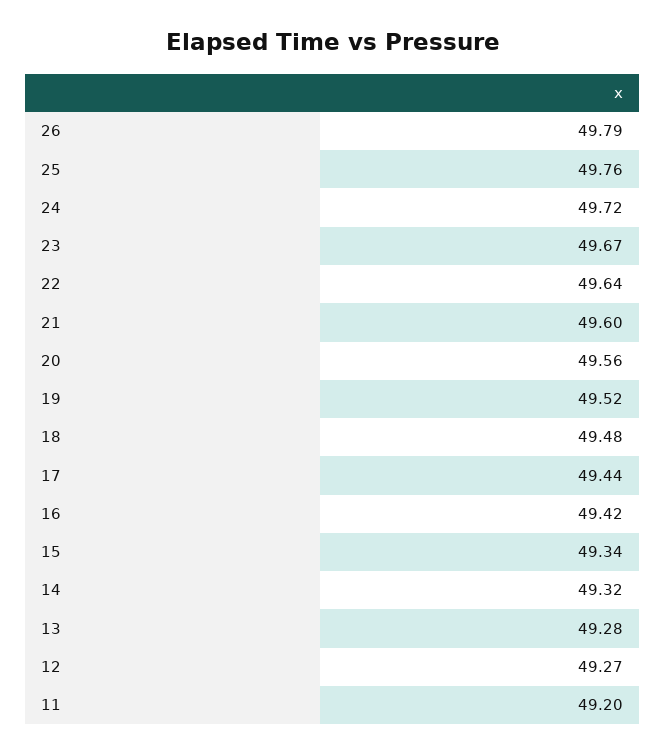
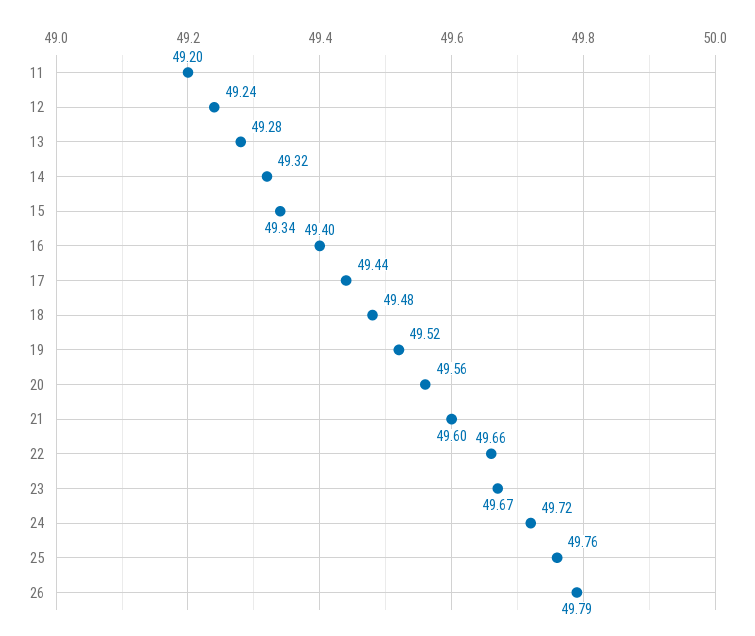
22: 49.64 -> 49.66
16: 49.42 -> 49.4
12: 49.27 -> 49.24

